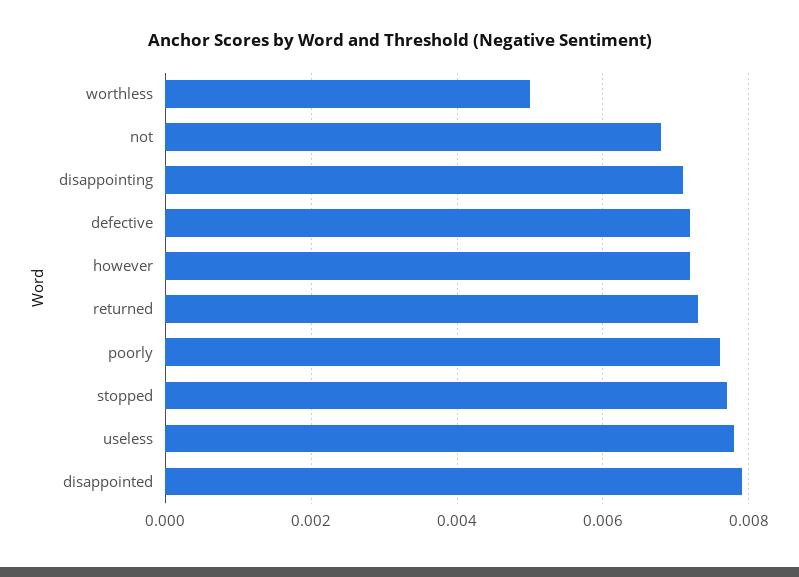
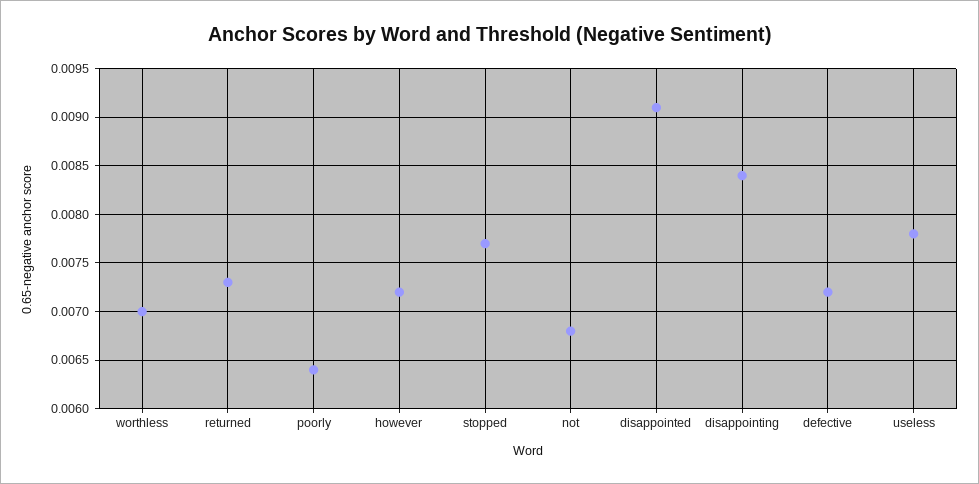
worthless: 0.005 -> 0.007
disappointing: 0.007 -> 0.0084
poorly: 0.0075 -> 0.0064
disappointed: 0.008 -> 0.0091

